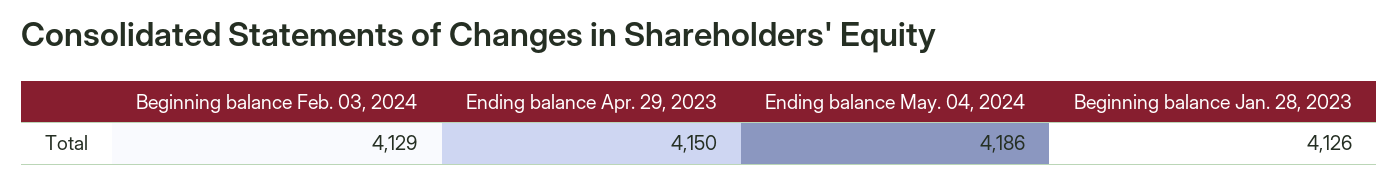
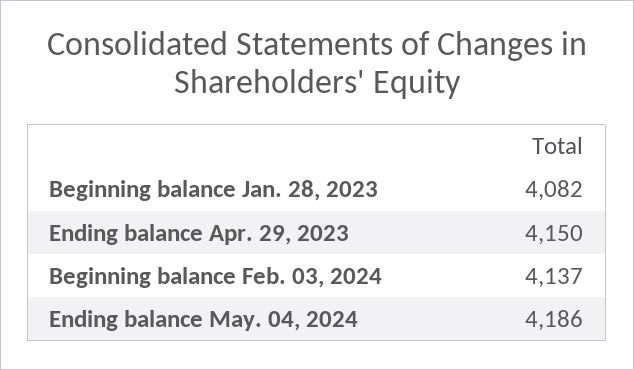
Beginning balance Feb. 03, 2024: 4129 -> 4137
Beginning balance Jan. 28, 2023: 4126 -> 4082

